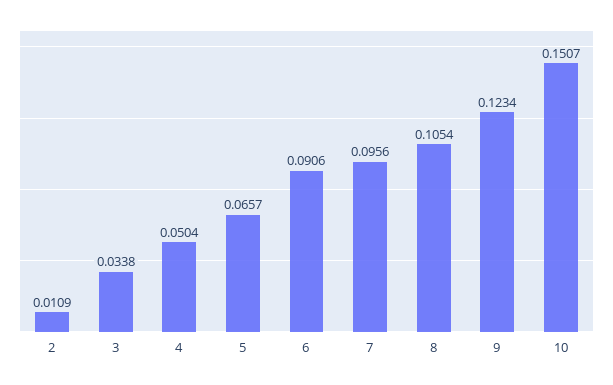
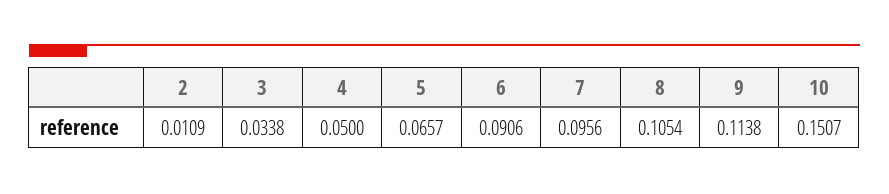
4: 0.0504 -> 0.05
9: 0.1234 -> 0.1138

